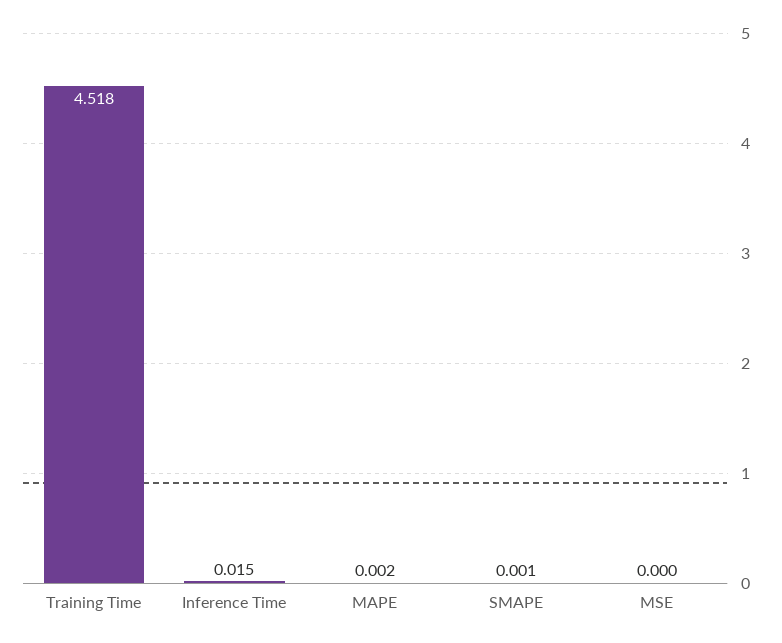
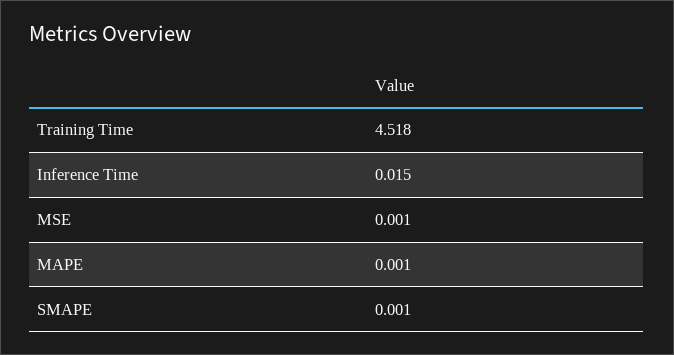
MAPE: 0.002 -> 0.001
MSE: 0 -> 0.001

